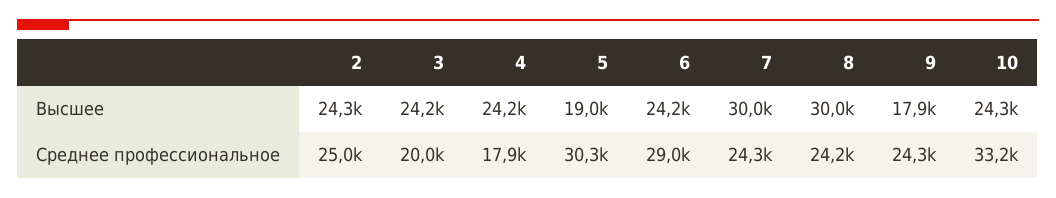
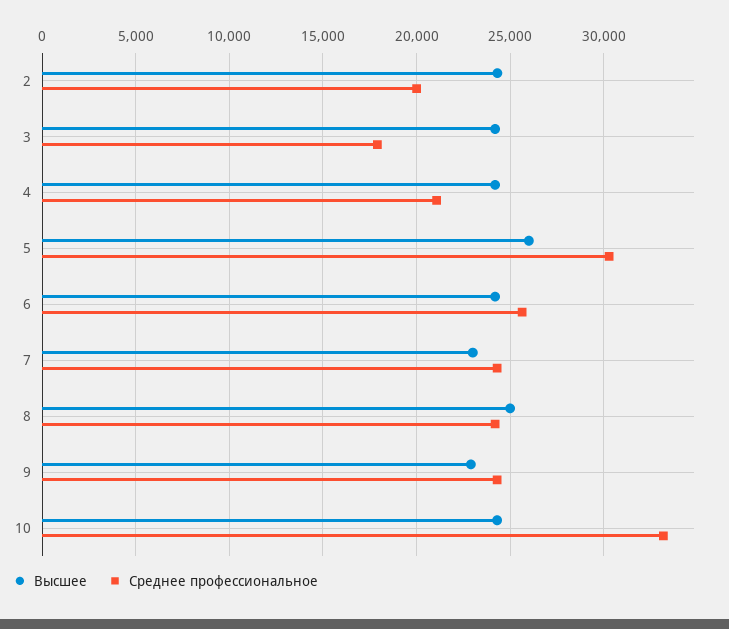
Высшее, 5: 19000 -> 26000
Высшее, 7: 30000 -> 23000
Высшее, 8: 30000 -> 25000
Высшее, 9: 17900 -> 23000
Среднее профессиональное, 2: 25000 -> 20000
Среднее профессиональное, 3: 20000 -> 18000
Среднее профессиональное, 4: 17900 -> 21000
Среднее профессиональное, 6: 29000 -> 25500

